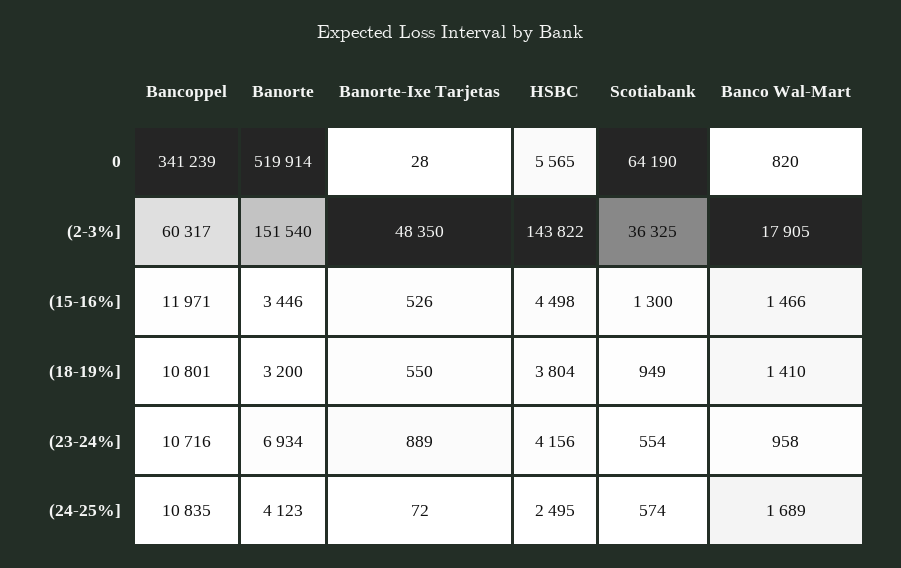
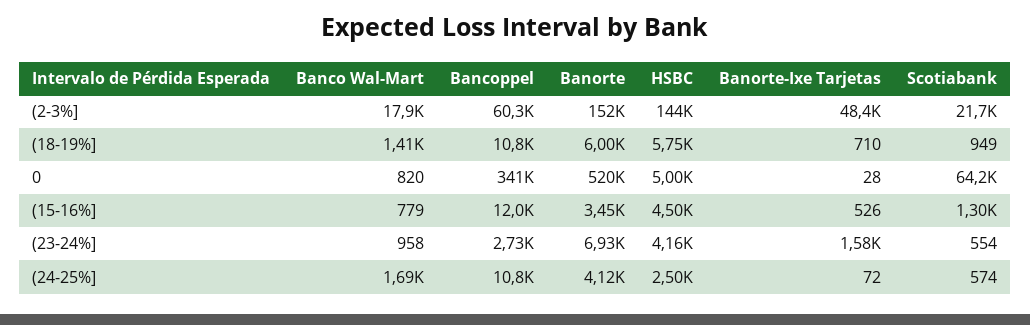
HSBC, 0: 5565 -> 5000
Scotiabank, (2-3%]: 36325 -> 21700
Banco Wal-Mart, (15-16%]: 1466 -> 779
Banorte, (18-19%]: 3200 -> 6000
Banorte-Ixe Tarjetas, (18-19%]: 550 -> 710
HSBC, (18-19%]: 3804 -> 5750
Bancoppel, (23-24%]: 10716 -> 2730
Banorte-Ixe Tarjetas, (23-24%]: 889 -> 1580

